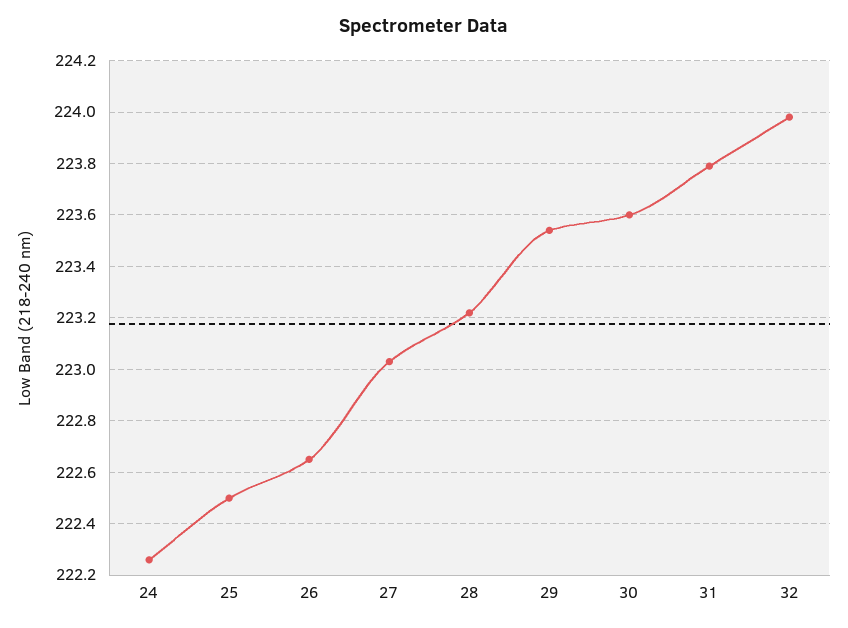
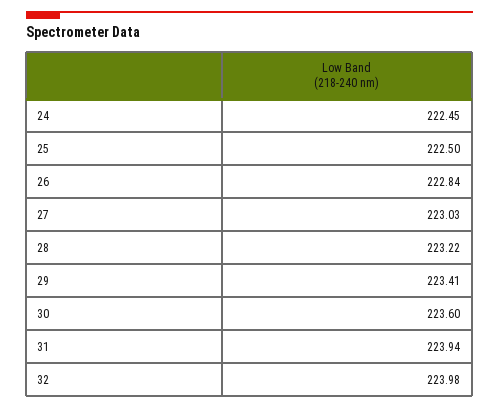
24: 222.25 -> 222.45
26: 222.65 -> 222.84
29: 223.55 -> 223.41
31: 223.8 -> 223.94

